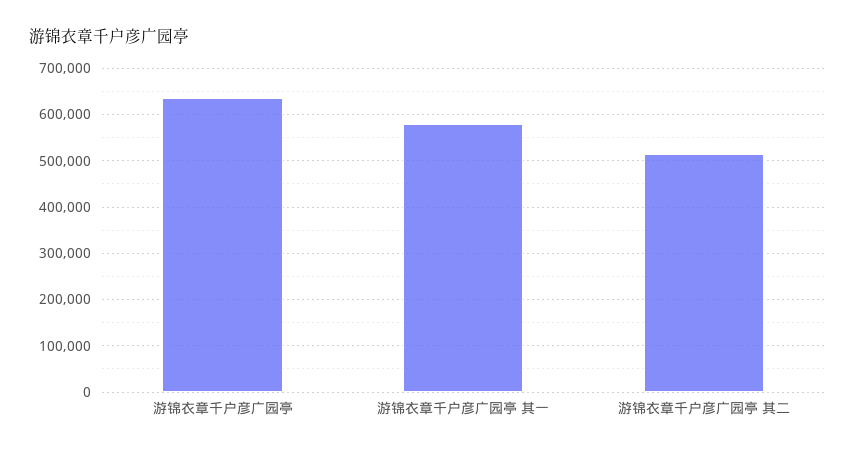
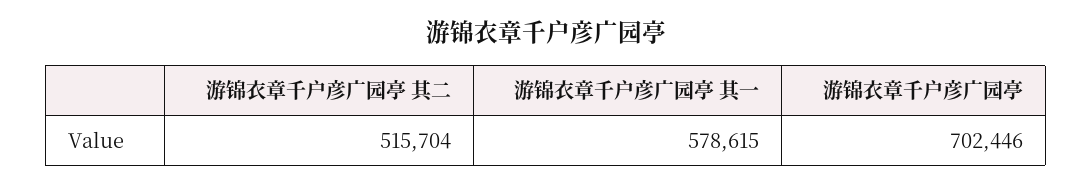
游锦衣章千户彦广园亭: 640000 -> 702446

